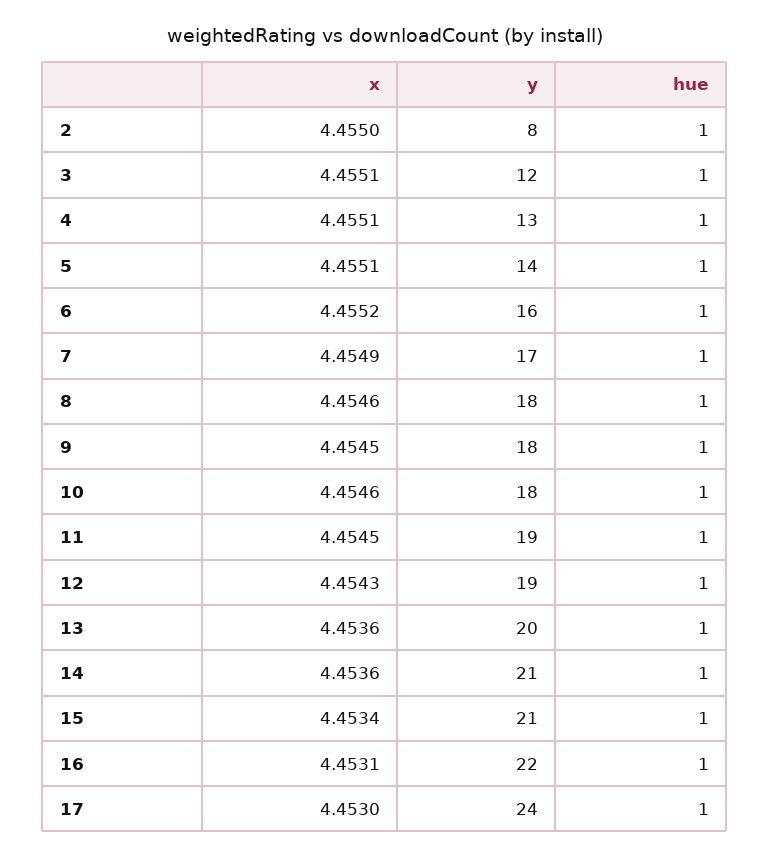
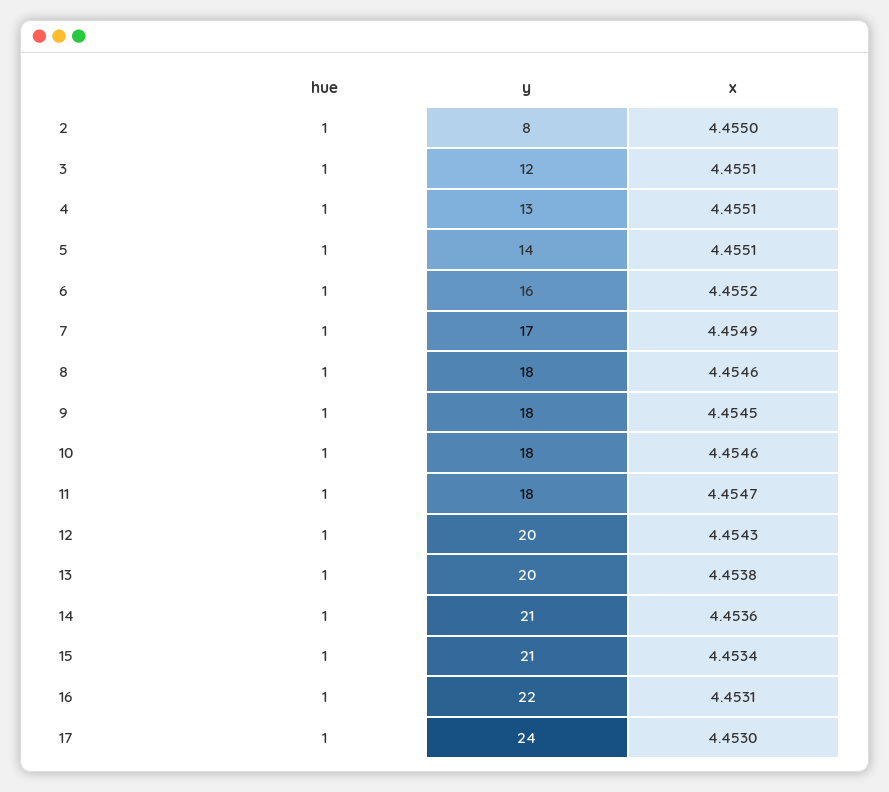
x, 11: 4.4545 -> 4.4547
y, 11: 19 -> 18
y, 12: 19 -> 20
x, 13: 4.4536 -> 4.4538

